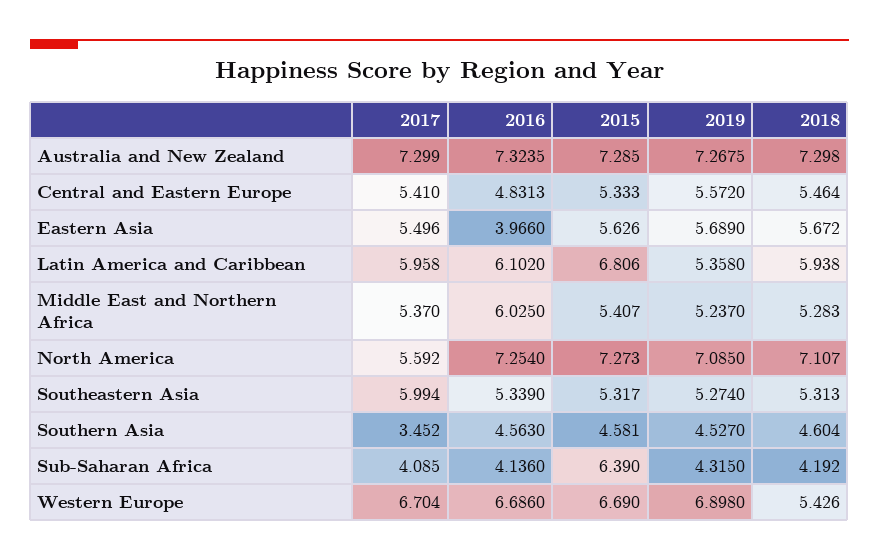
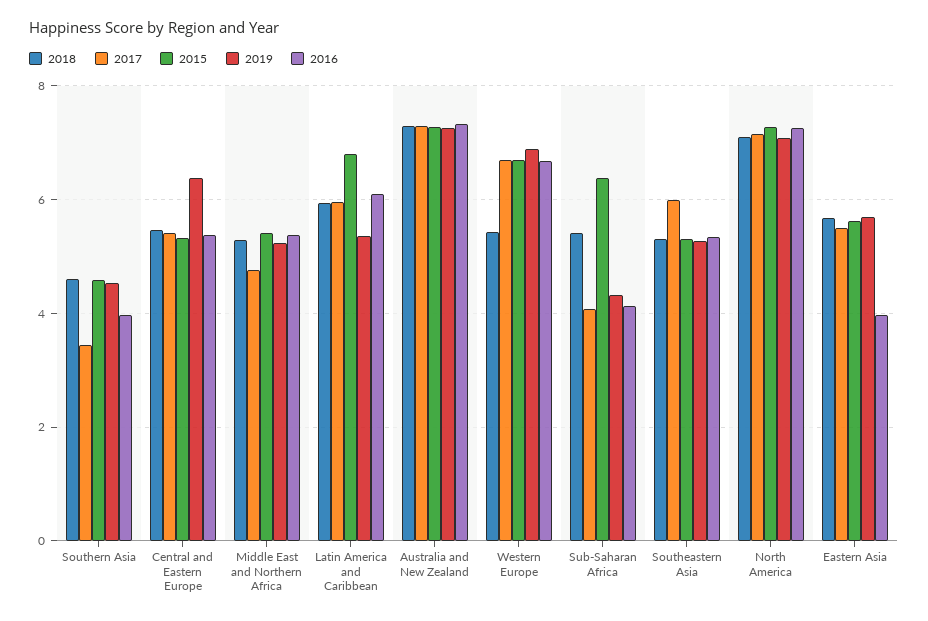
2016, Central and Eastern Europe: 4.8313 -> 5.4
2019, Central and Eastern Europe: 5.572 -> 6.4
2017, Middle East and Northern Africa: 5.37 -> 4.8
2016, Middle East and Northern Africa: 6.025 -> 5.4
2017, North America: 5.592 -> 7.2
2016, Southern Asia: 4.563 -> 4
2018, Sub-Saharan Africa: 4.192 -> 5.4

